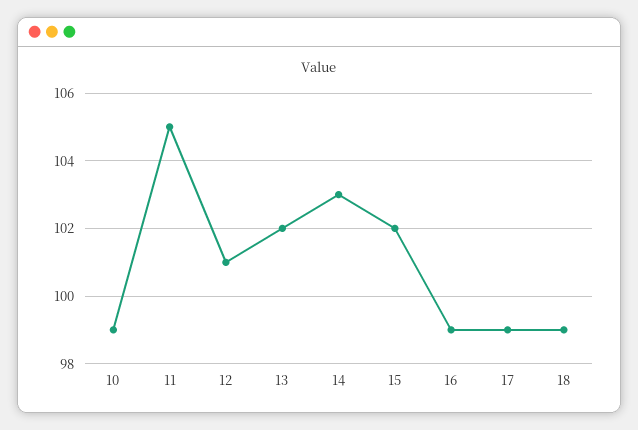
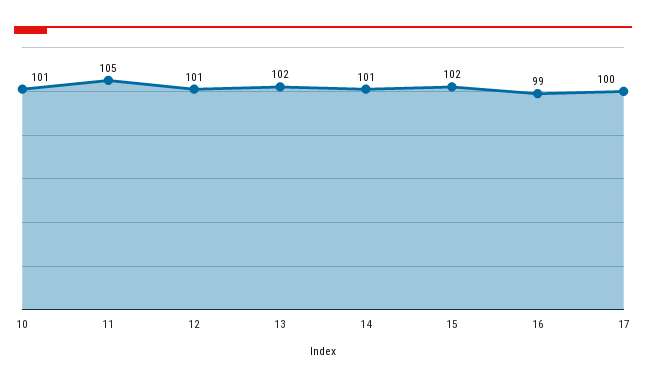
10: 99 -> 101
14: 103 -> 101
17: 99 -> 100
18: 99 -> none

